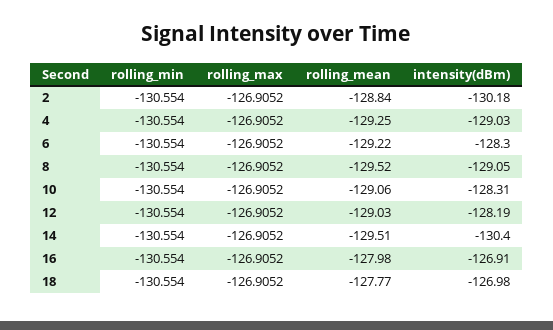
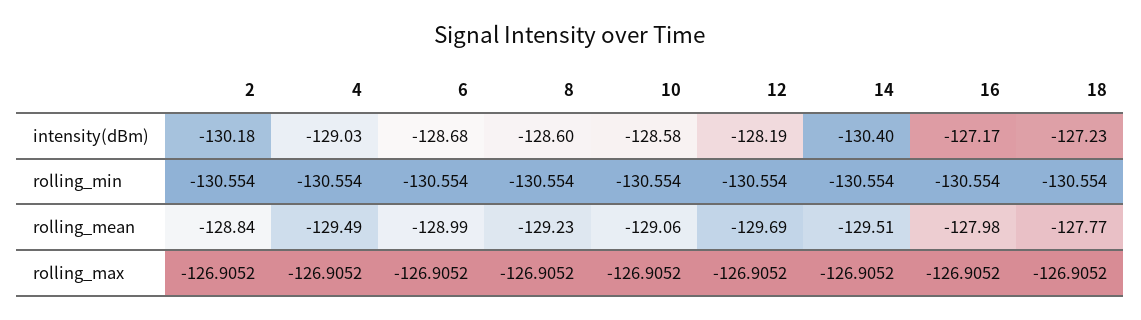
rolling_mean, 4: -129.25 -> -129.49
rolling_mean, 6: -129.22 -> -128.99
intensity(dBm), 6: -128.3 -> -128.68
rolling_mean, 8: -129.52 -> -129.23
intensity(dBm), 8: -129.05 -> -128.6
intensity(dBm), 10: -128.31 -> -128.58
rolling_mean, 12: -129.03 -> -129.69
intensity(dBm), 16: -126.91 -> -127.17
intensity(dBm), 18: -126.98 -> -127.23

